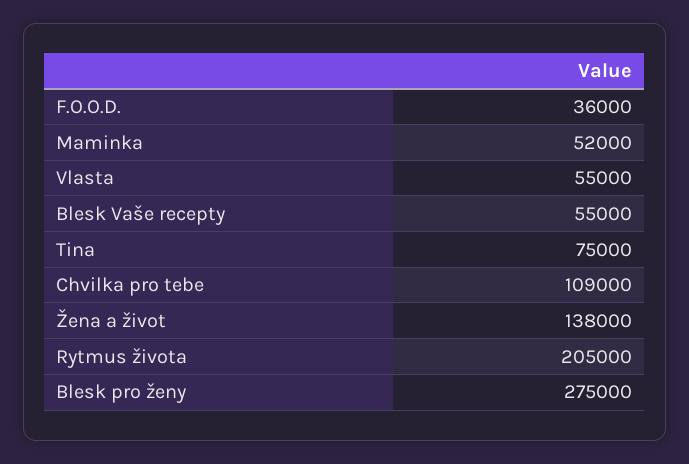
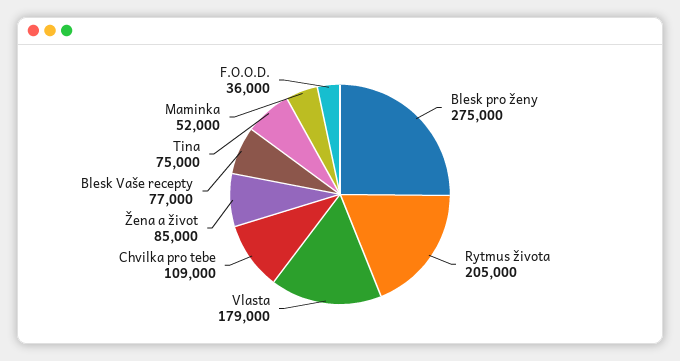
Vlasta: 55000 -> 179000
Blesk Vaše recepty: 55000 -> 77000
Žena a život: 138000 -> 85000

